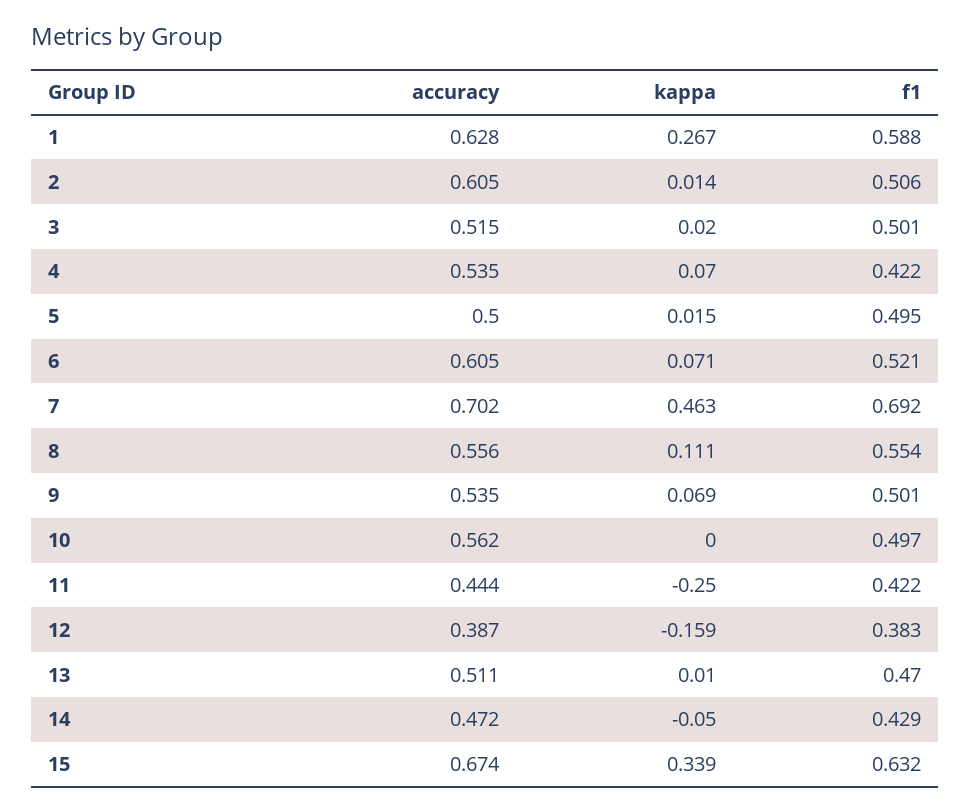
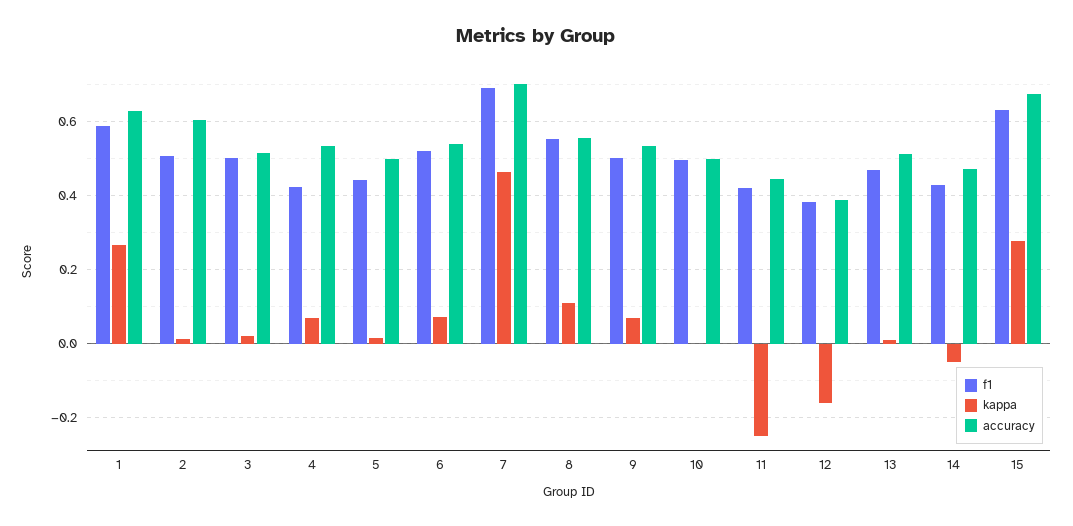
f1, 5: 0.495 -> 0.44
accuracy, 6: 0.605 -> 0.54
accuracy, 10: 0.562 -> 0.5
kappa, 15: 0.339 -> 0.28

